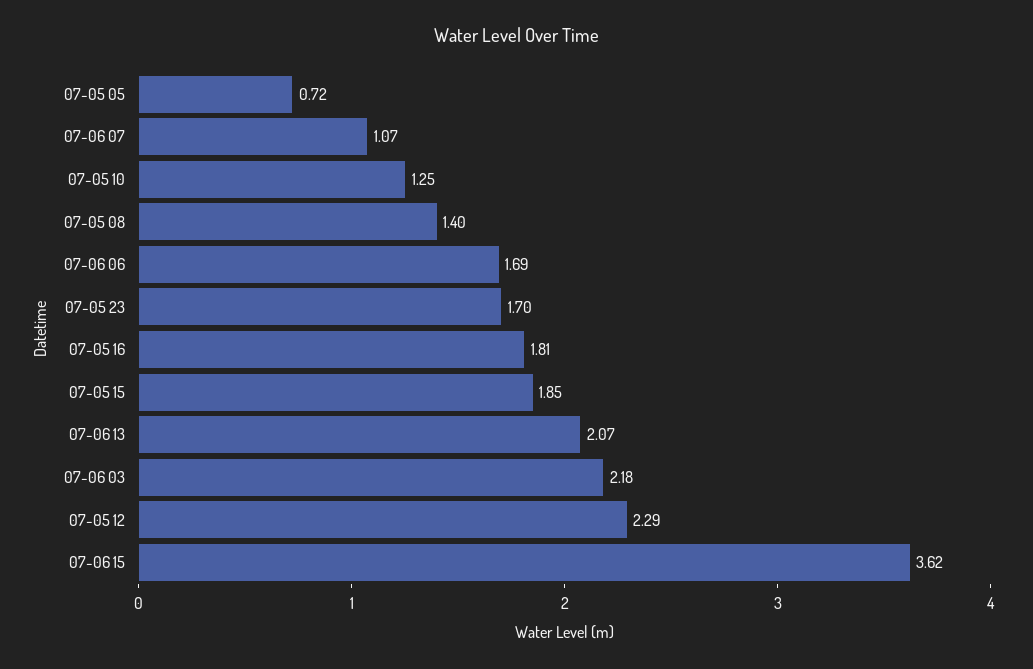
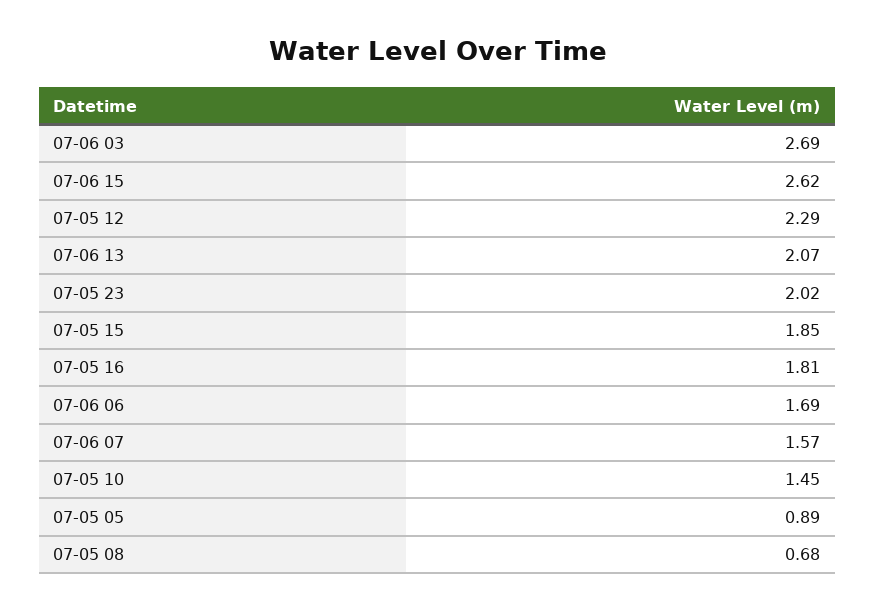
07-05 05: 0.72 -> 0.89
07-06 07: 1.07 -> 1.57
07-05 10: 1.25 -> 1.45
07-05 08: 1.4 -> 0.68
07-05 23: 1.7 -> 2.02
07-06 03: 2.18 -> 2.69
07-06 15: 3.62 -> 2.62

